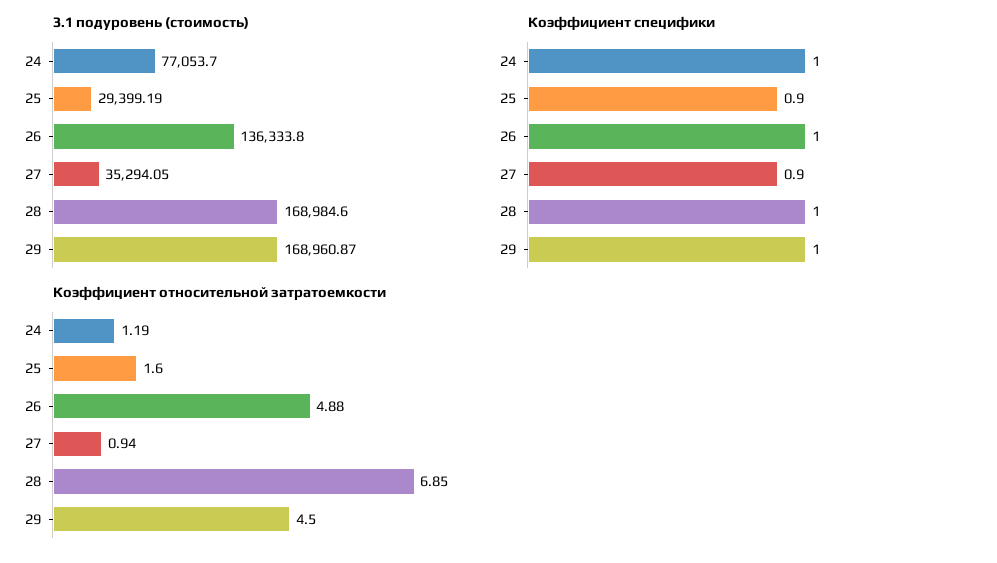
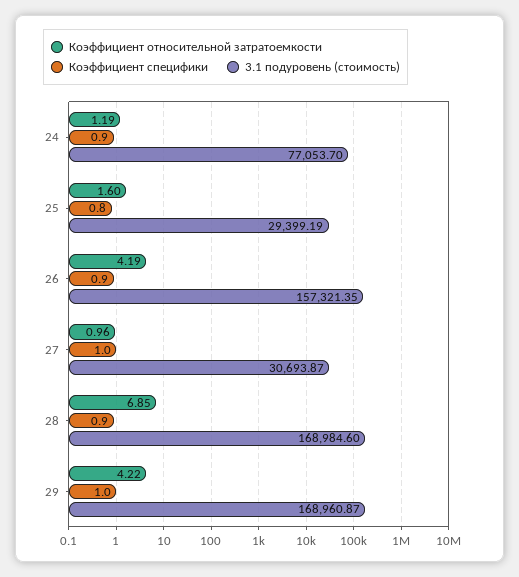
3.1 подуровень (стоимость), 26: 136333.8 -> 157321.35
3.1 подуровень (стоимость), 27: 35294.05 -> 30693.87
Коэффициент специфики, 24: 1 -> 0.9
Коэффициент специфики, 25: 0.9 -> 0.8
Коэффициент специфики, 26: 1 -> 0.9
Коэффициент специфики, 27: 0.9 -> 1
Коэффициент специфики, 28: 1 -> 0.9
Коэффициент относительной затратоемкости, 26: 4.88 -> 4.19
Коэффициент относительной затратоемкости, 27: 0.94 -> 0.96
Коэффициент относительной затратоемкости, 29: 4.5 -> 4.22

